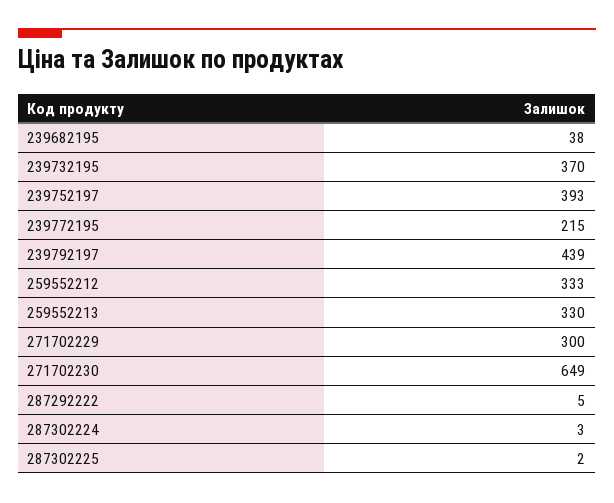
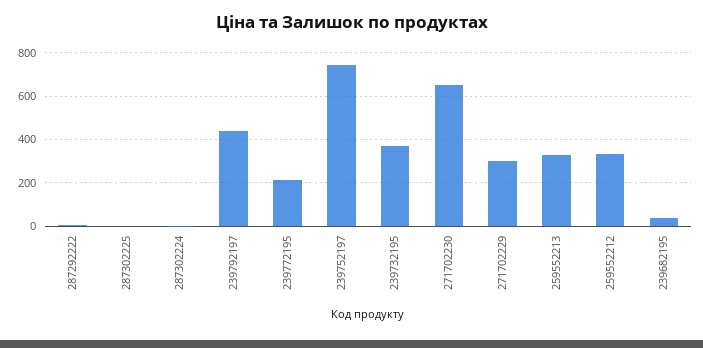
239752197: 393 -> 750

